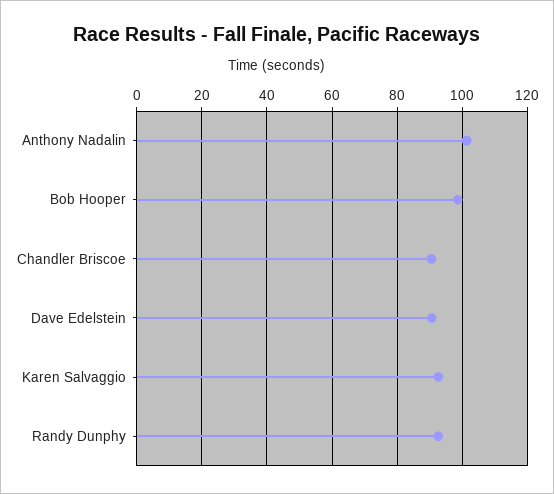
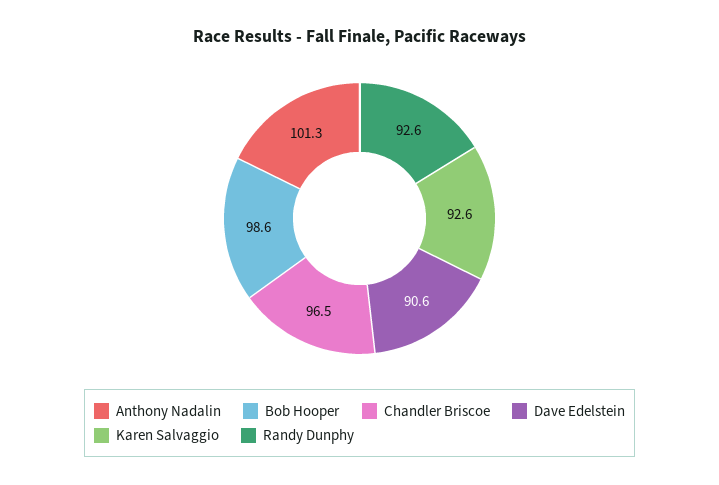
Chandler Briscoe: 90 -> 96.5

